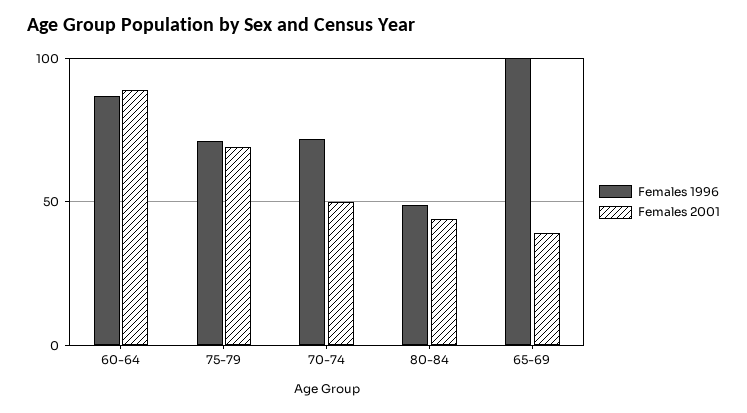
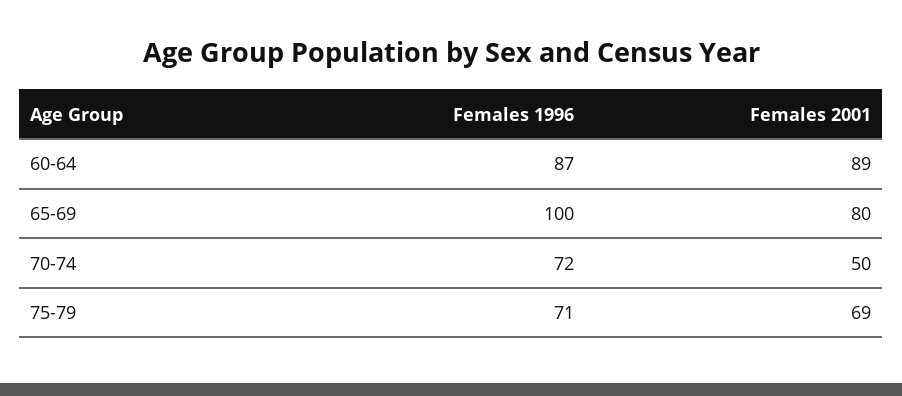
Females 1996, 80-84: 50 -> none
Females 2001, 80-84: 45 -> none
Females 2001, 65-69: 40 -> 80

